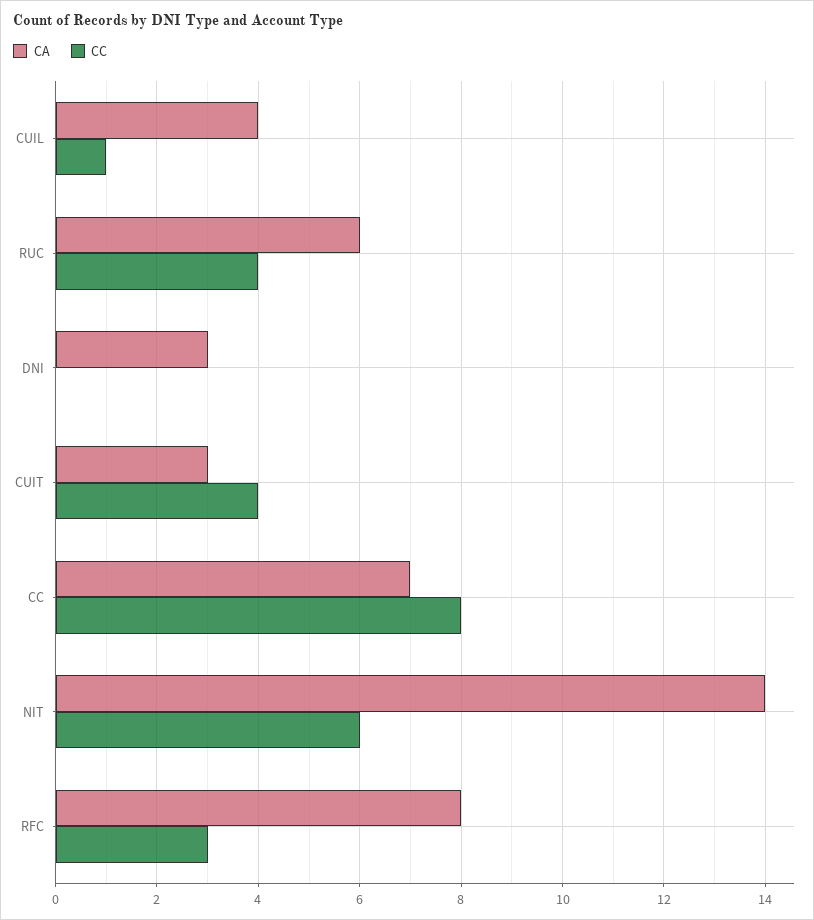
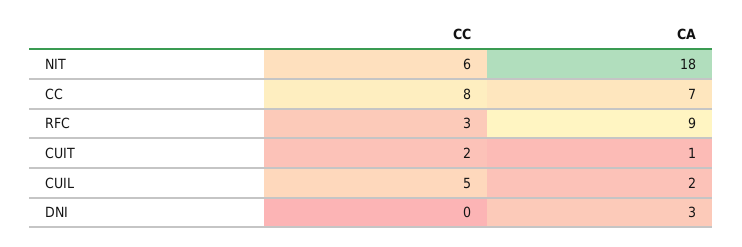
CA, CUIL: 4 -> 2
CC, CUIL: 1 -> 5
CA, RUC: 6 -> none
CC, RUC: 4 -> none
CA, CUIT: 3 -> 1
CC, CUIT: 4 -> 2
CA, NIT: 14 -> 18
CA, RFC: 8 -> 9

